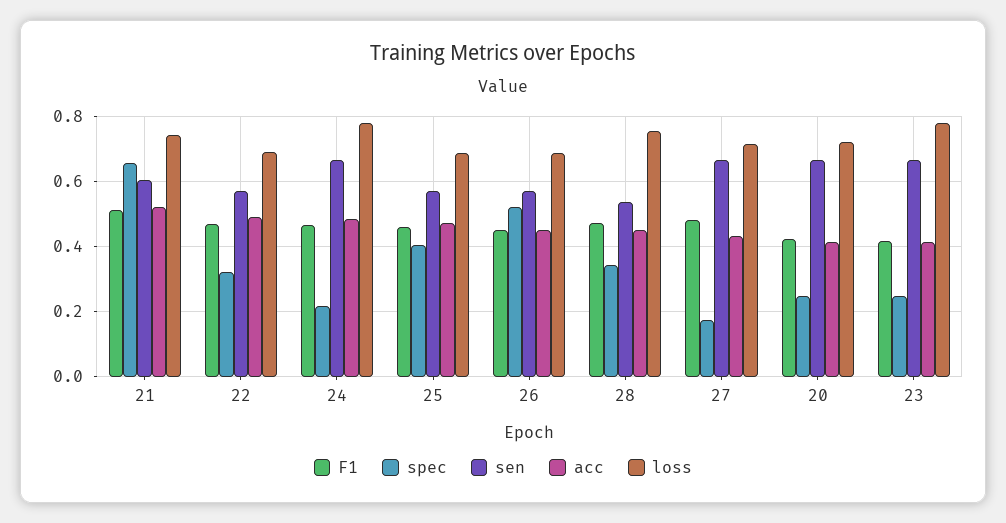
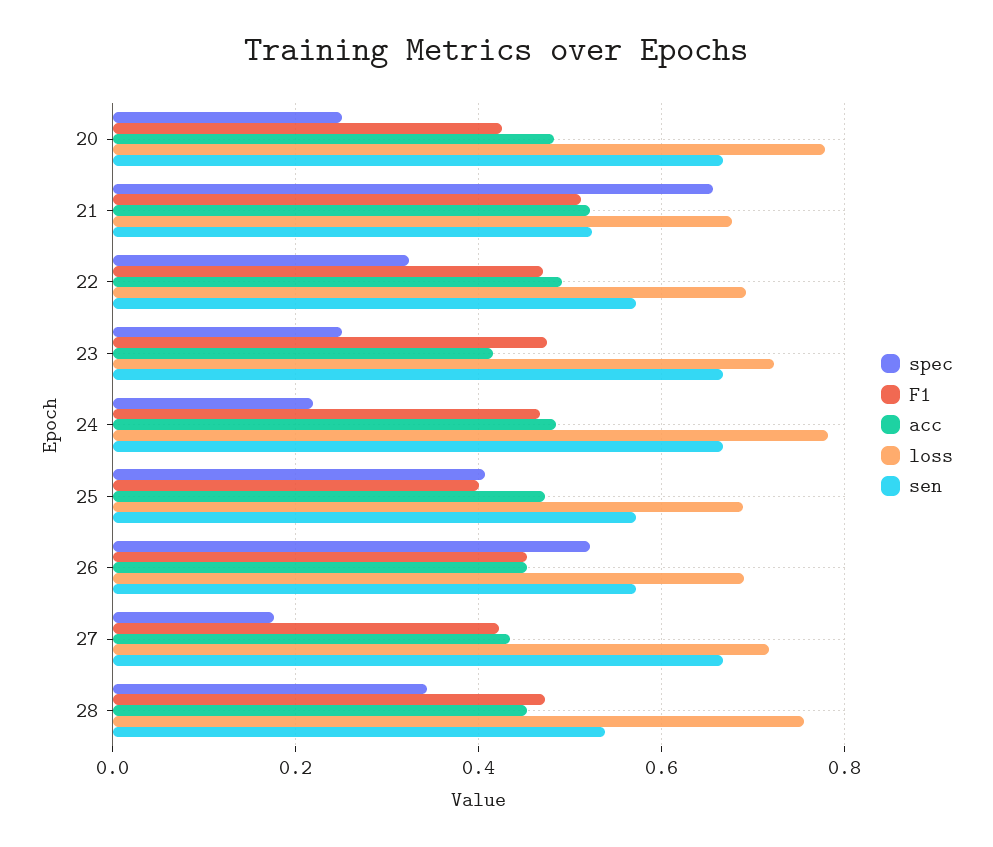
sen, 21: 0.6 -> 0.52
loss, 21: 0.74 -> 0.68
F1, 25: 0.46 -> 0.4
F1, 27: 0.48 -> 0.42
acc, 20: 0.42 -> 0.48
loss, 20: 0.72 -> 0.78
F1, 23: 0.42 -> 0.48
loss, 23: 0.78 -> 0.72

